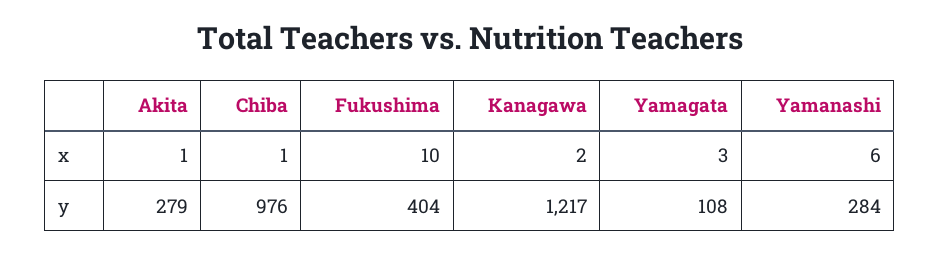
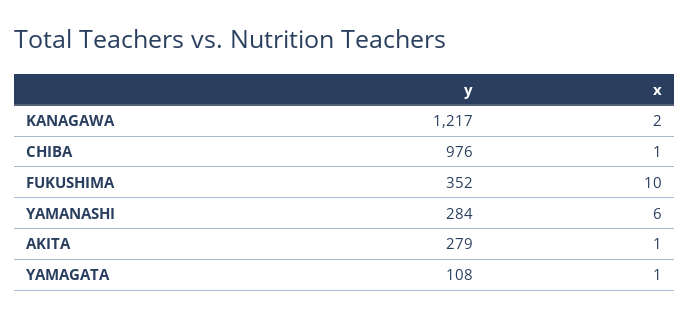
Yamagata, x: 3 -> 1
Fukushima, y: 404 -> 352

